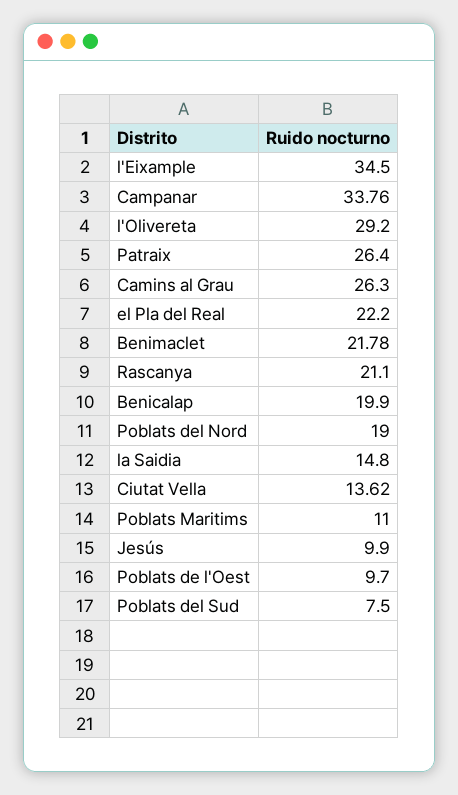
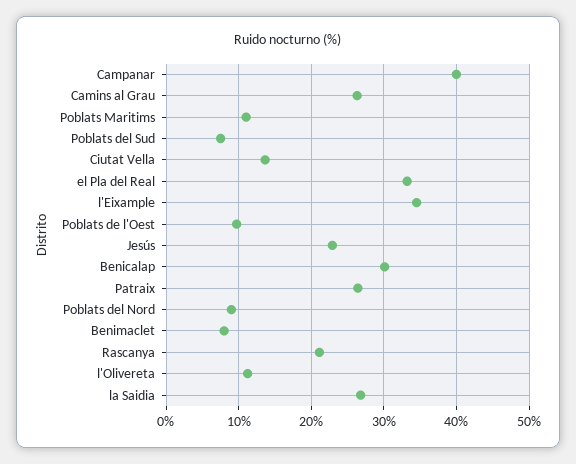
Campanar: 33.76 -> 40
l'Olivereta: 29.2 -> 11
el Pla del Real: 22.2 -> 33
Benimaclet: 21.78 -> 8
Benicalap: 19.9 -> 30
Poblats del Nord: 19 -> 9
la Saidia: 14.8 -> 27
Jesús: 9.9 -> 23

